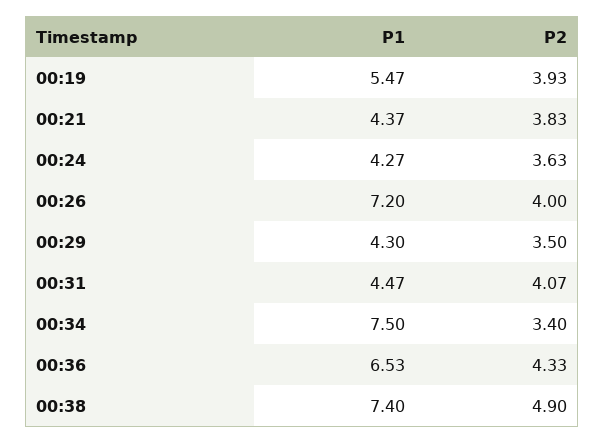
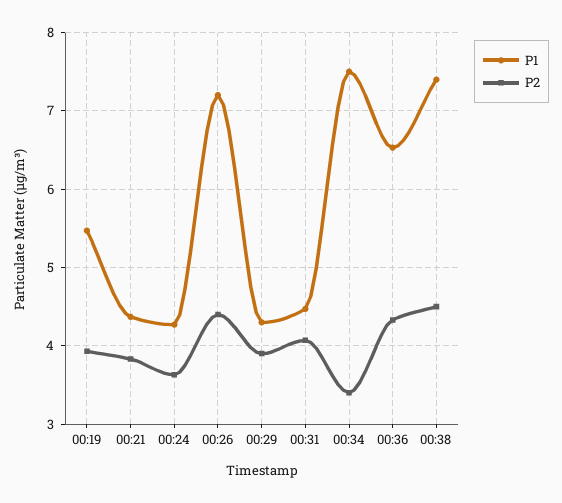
P2, 00:26: 4 -> 4.4
P2, 00:29: 3.5 -> 3.9
P2, 00:38: 4.9 -> 4.5

